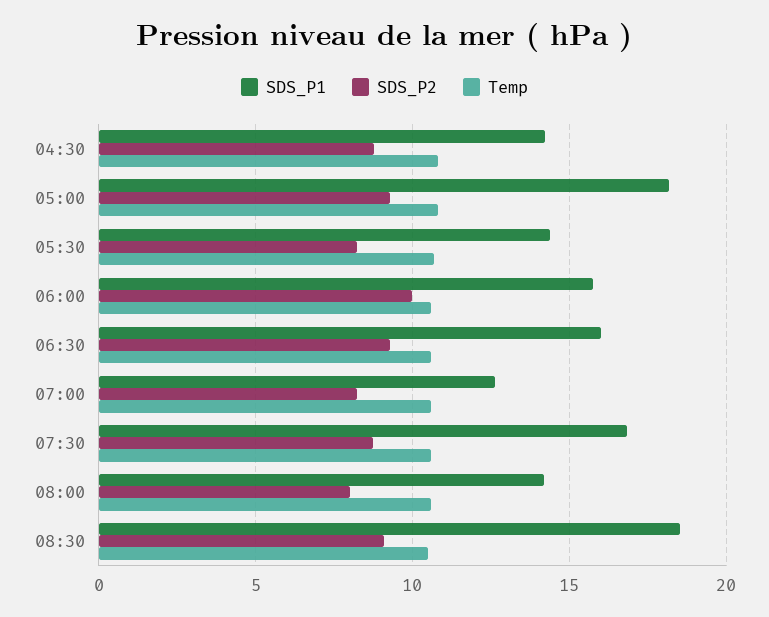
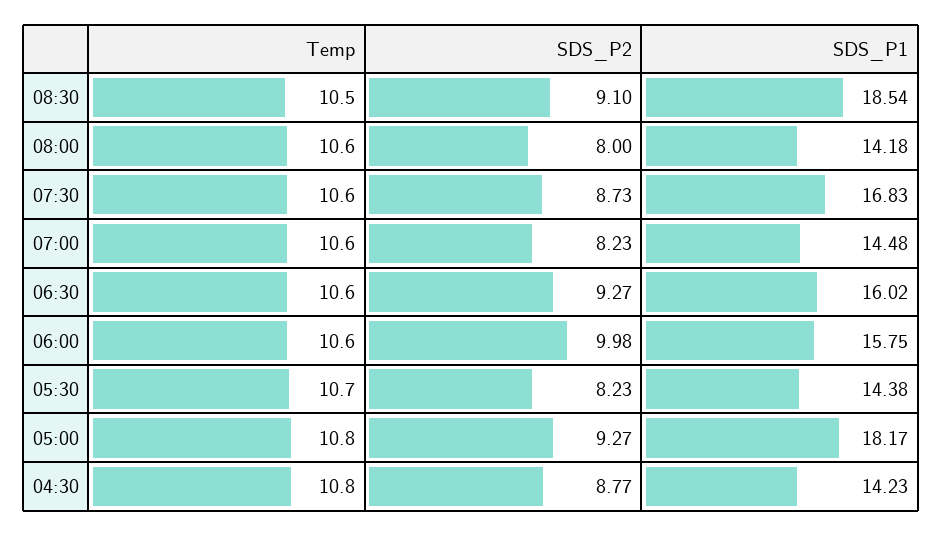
SDS_P1, 07:00: 12.5 -> 14.48

